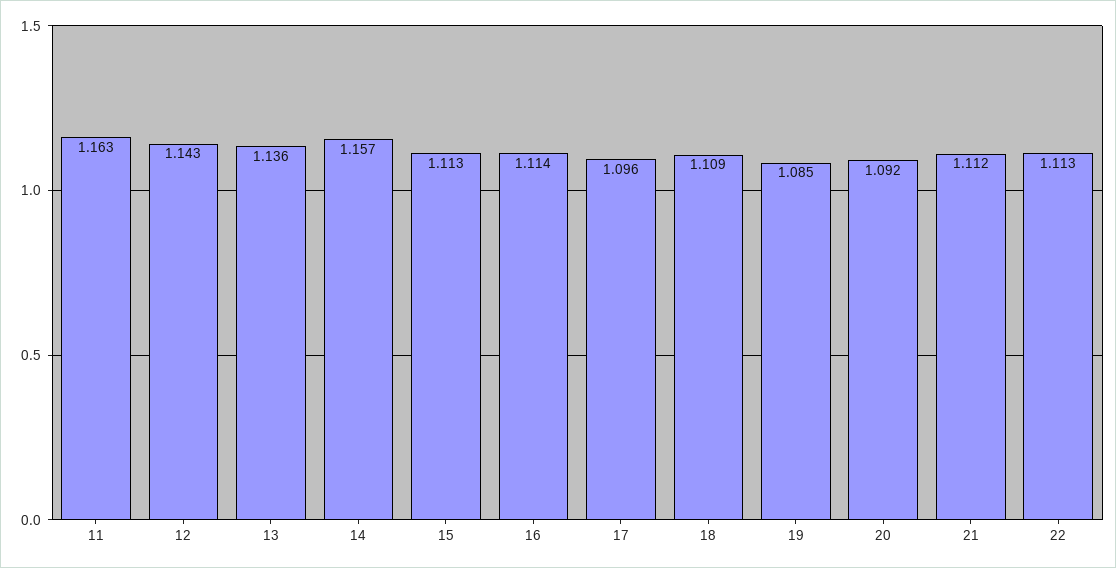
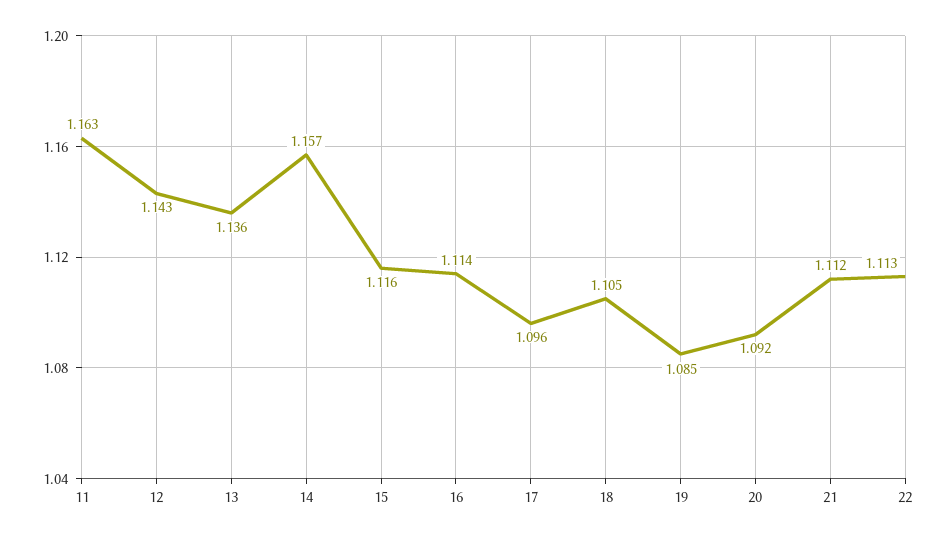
15: 1.113 -> 1.116
18: 1.109 -> 1.105

